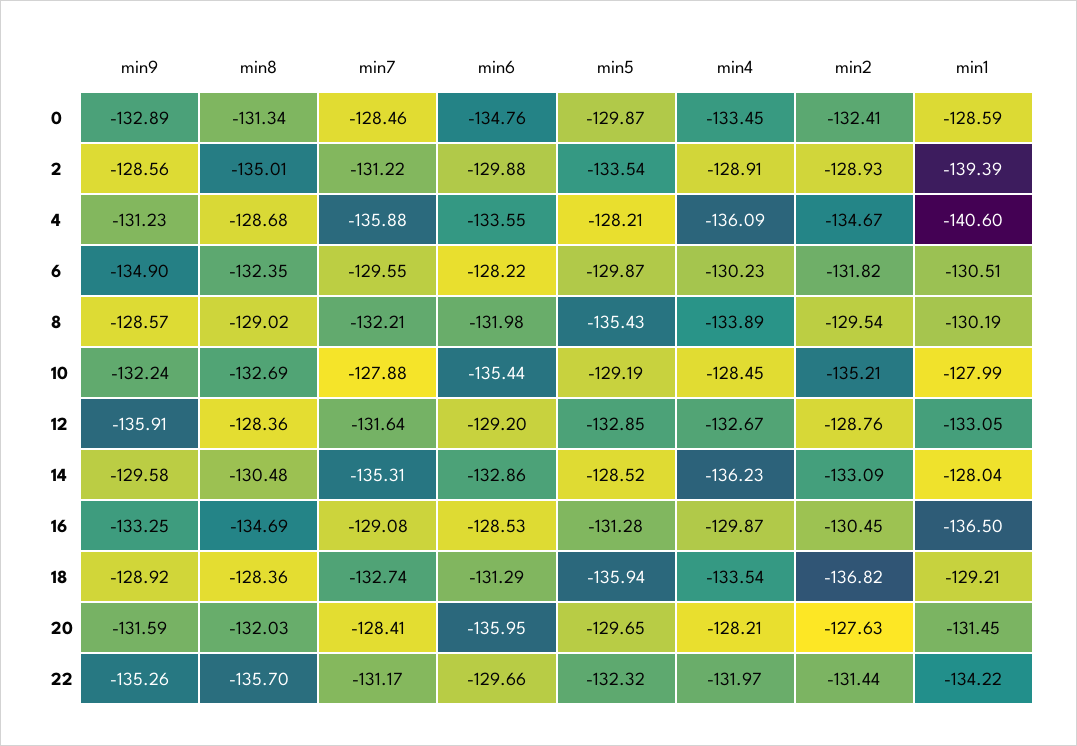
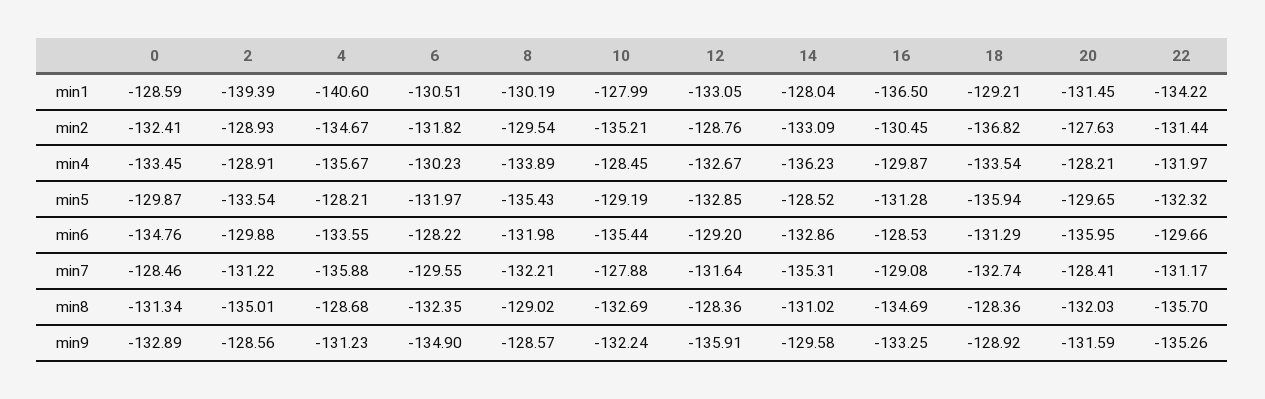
min4, 4: -136.09 -> -135.67
min5, 6: -129.87 -> -131.97
min8, 14: -130.48 -> -131.02

